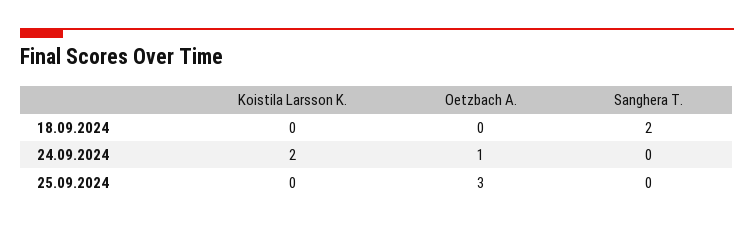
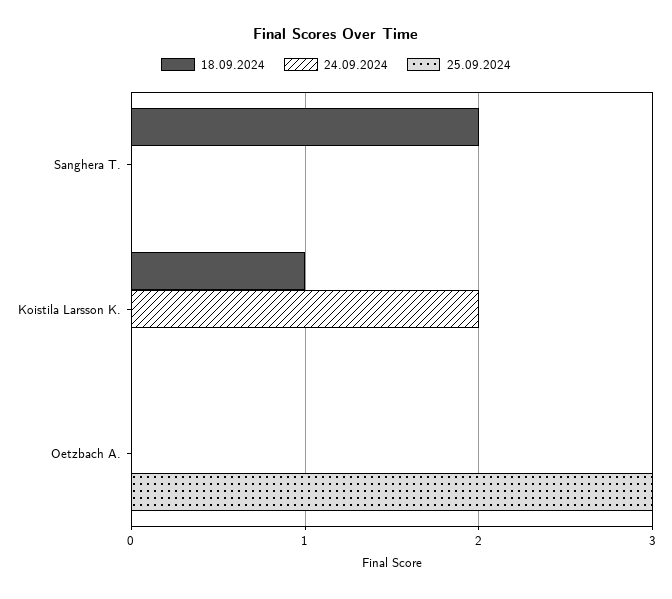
18.09.2024, Koistila Larsson K.: 0 -> 1
24.09.2024, Oetzbach A.: 1 -> 0

